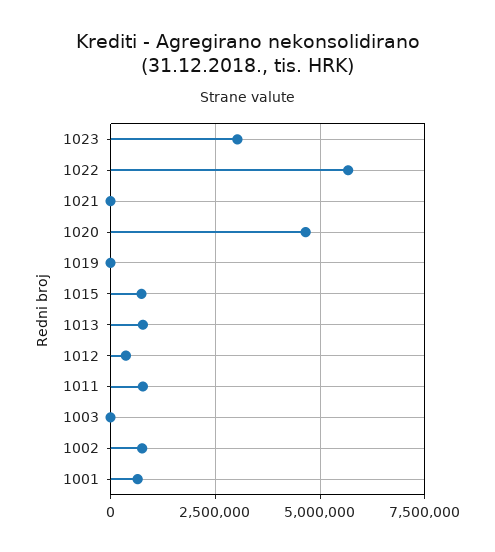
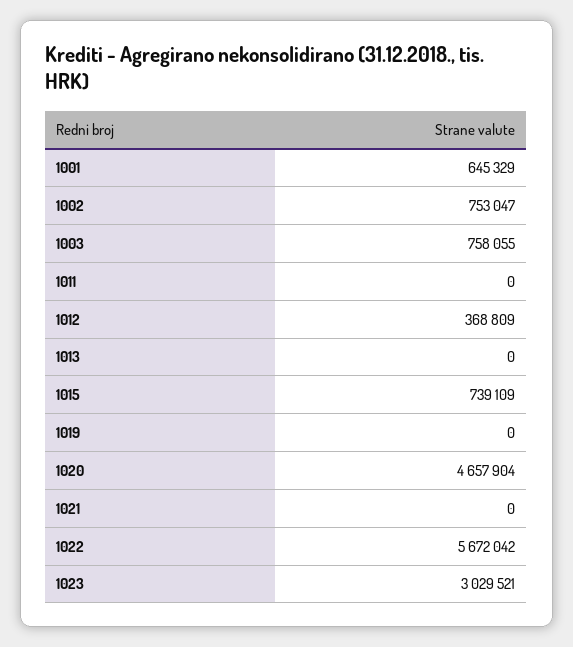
1013: 750000 -> 0
1011: 750000 -> 0
1003: 0 -> 758055

